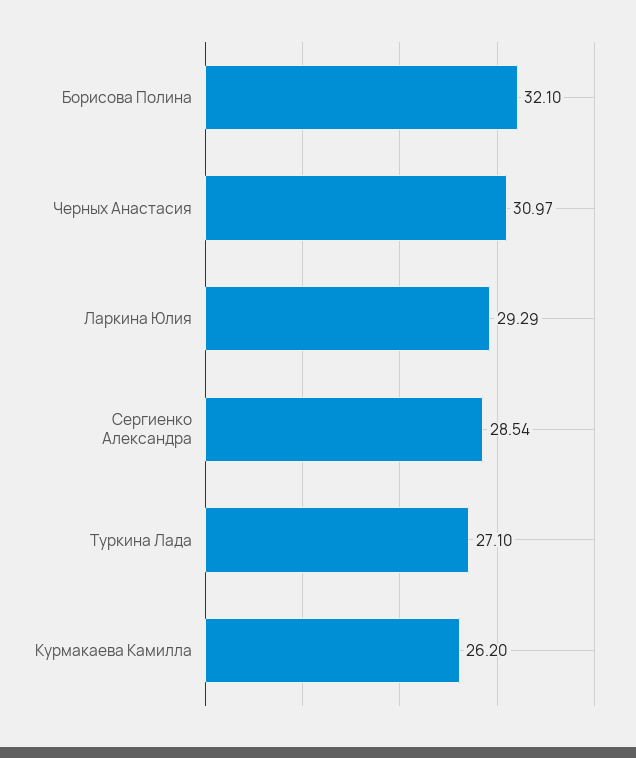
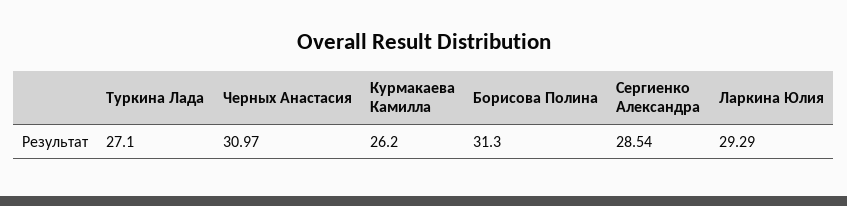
Борисова Полина: 32.1 -> 31.3

